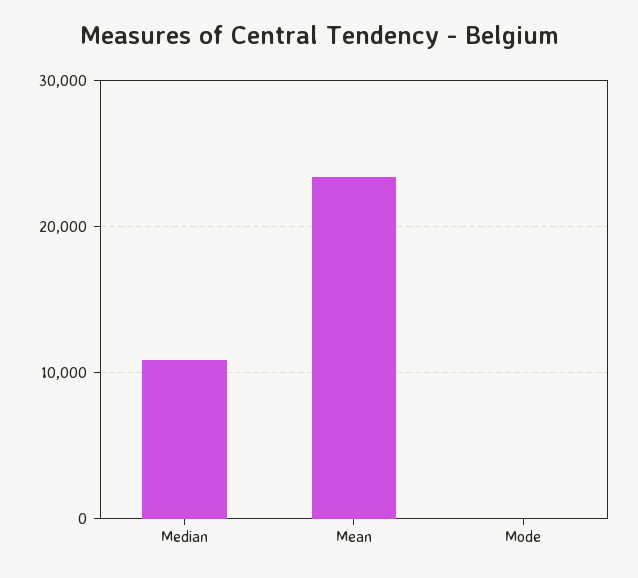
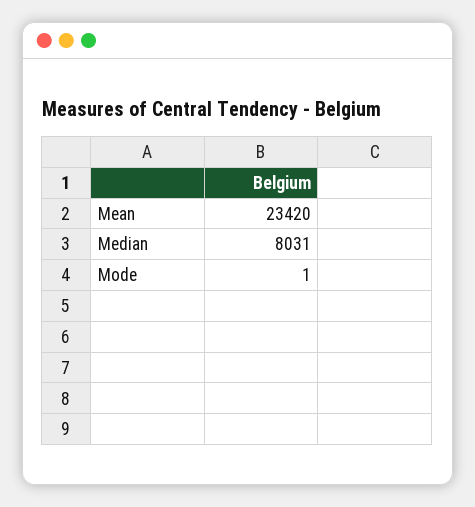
Median: 11000 -> 8031

